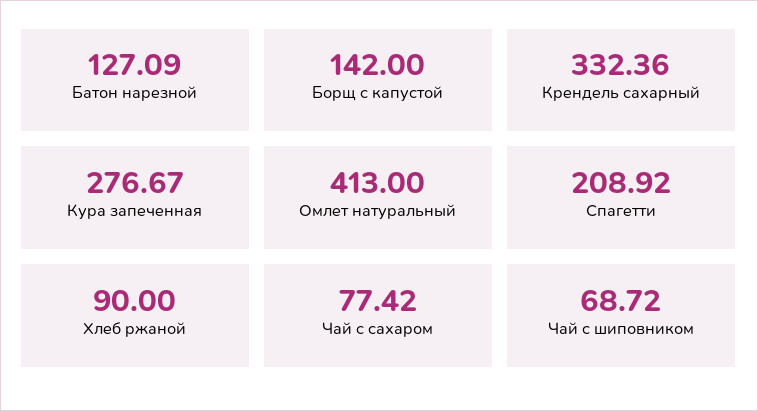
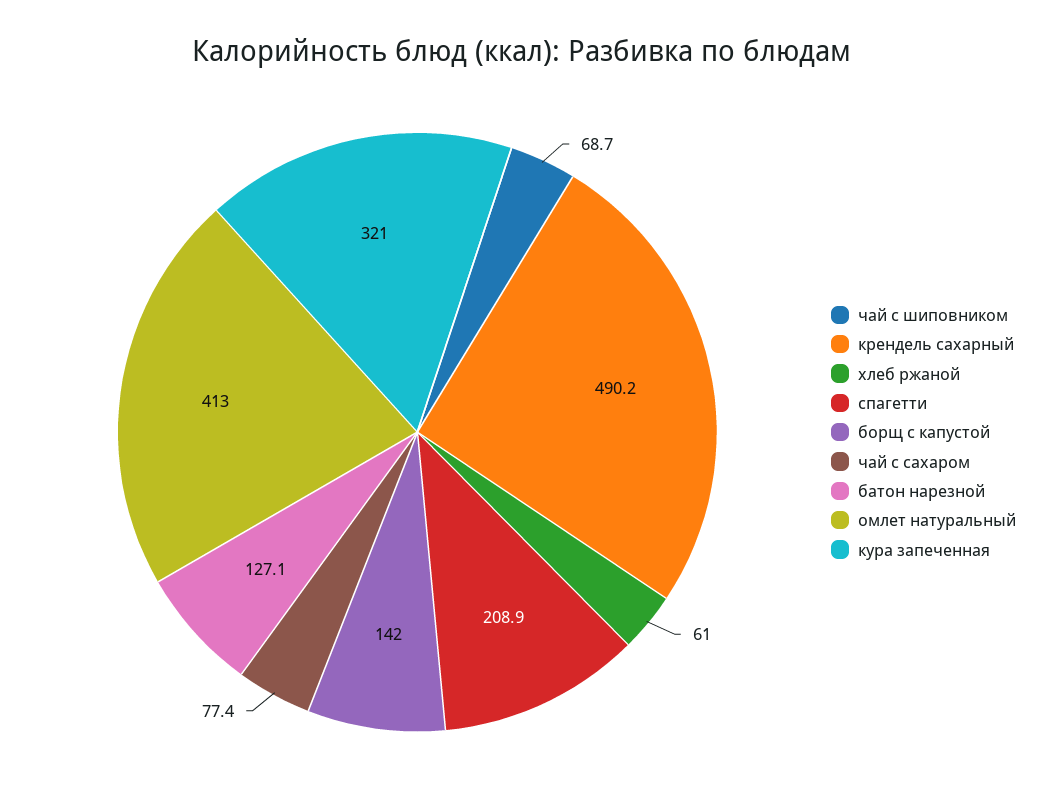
Крендель сахарный: 332.36 -> 490.2
Кура запеченная: 276.67 -> 321
Хлеб ржаной: 90 -> 61

